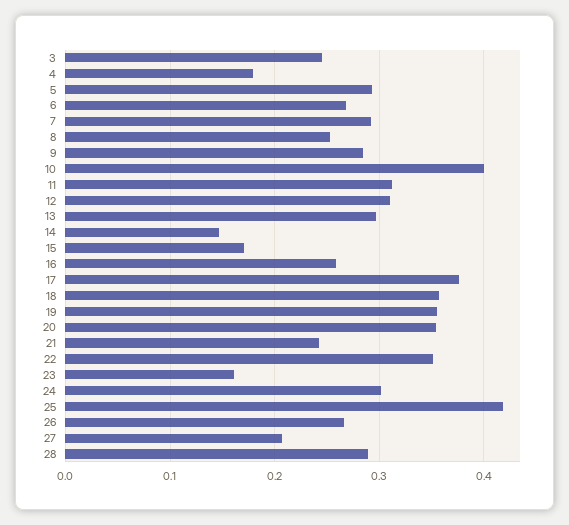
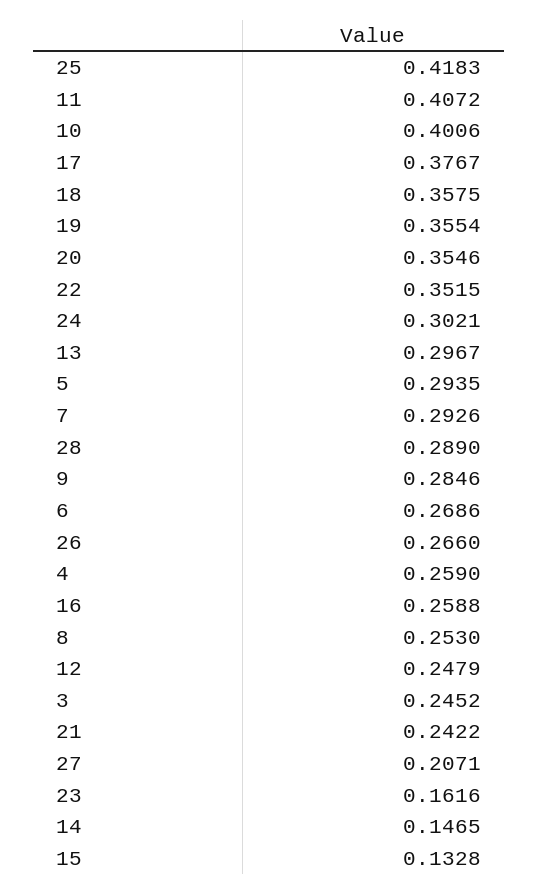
4: 0.18 -> 0.259
11: 0.31 -> 0.4072
12: 0.31 -> 0.2479
15: 0.17 -> 0.1328

